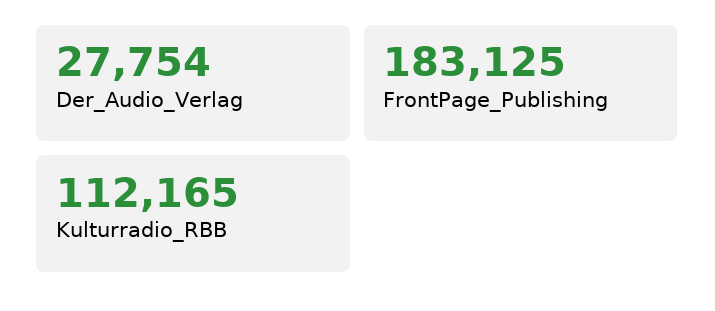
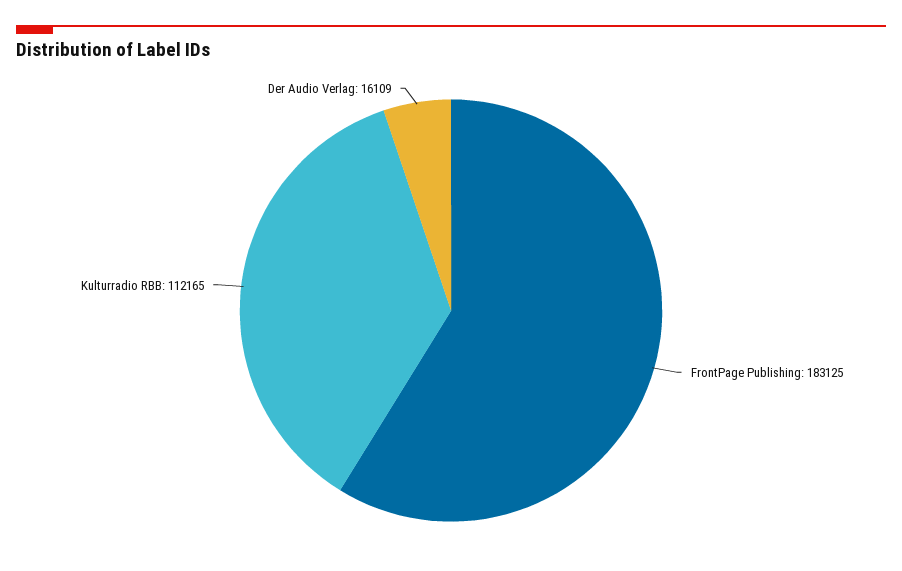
Der_Audio_Verlag: 27754 -> 16109

